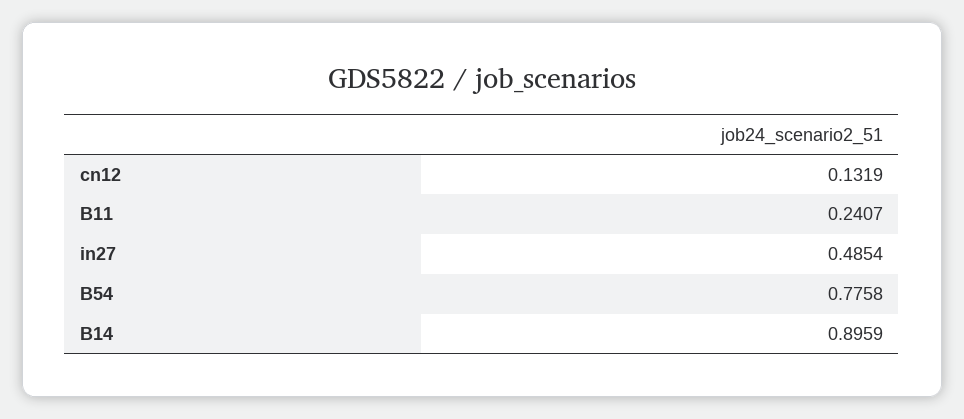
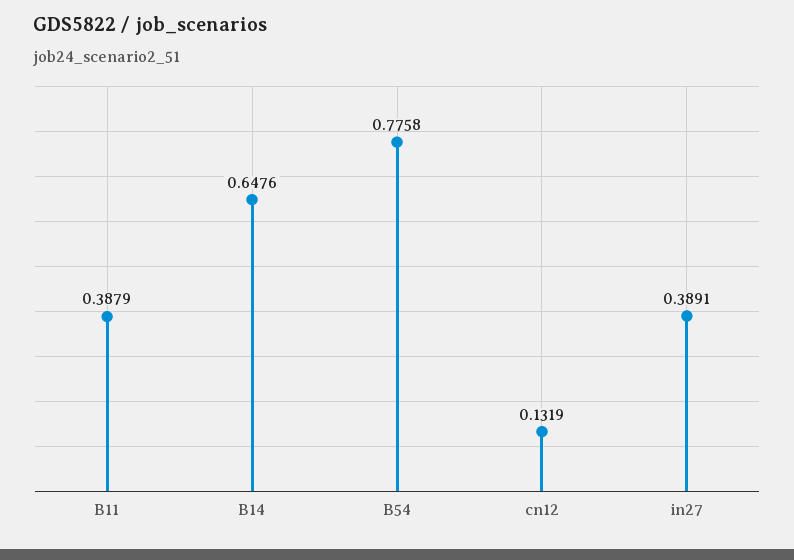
B11: 0.2407 -> 0.3879
in27: 0.4854 -> 0.3891
B14: 0.8959 -> 0.6476

